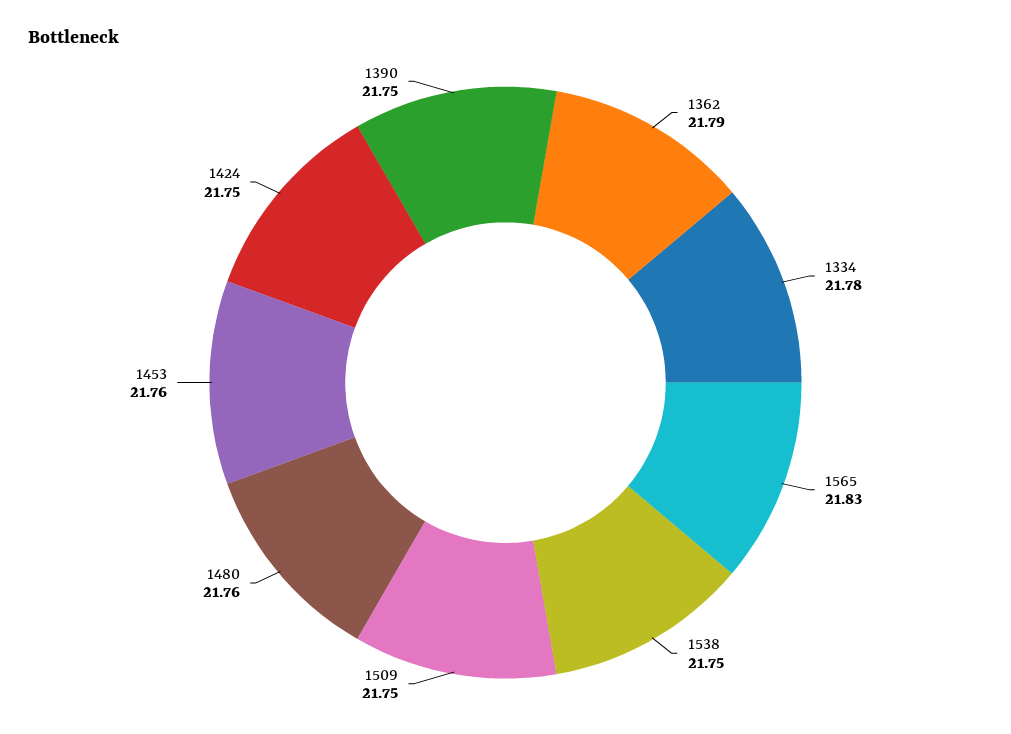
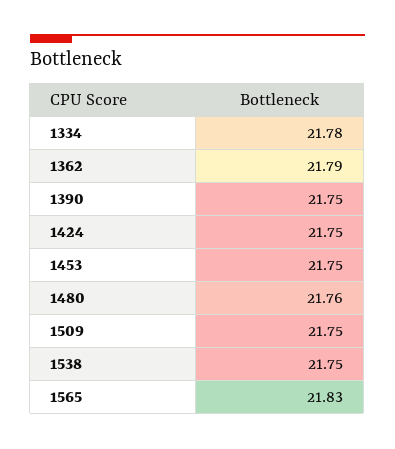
1453: 21.76 -> 21.75

